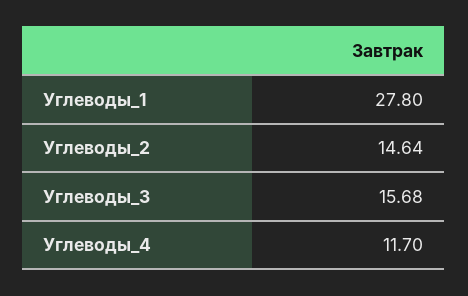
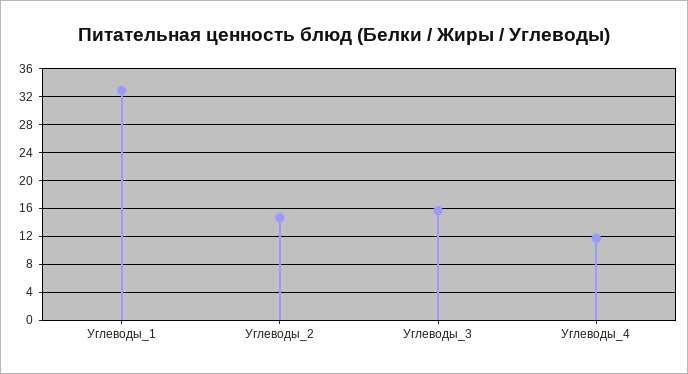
Углеводы_1: 27.8 -> 33

